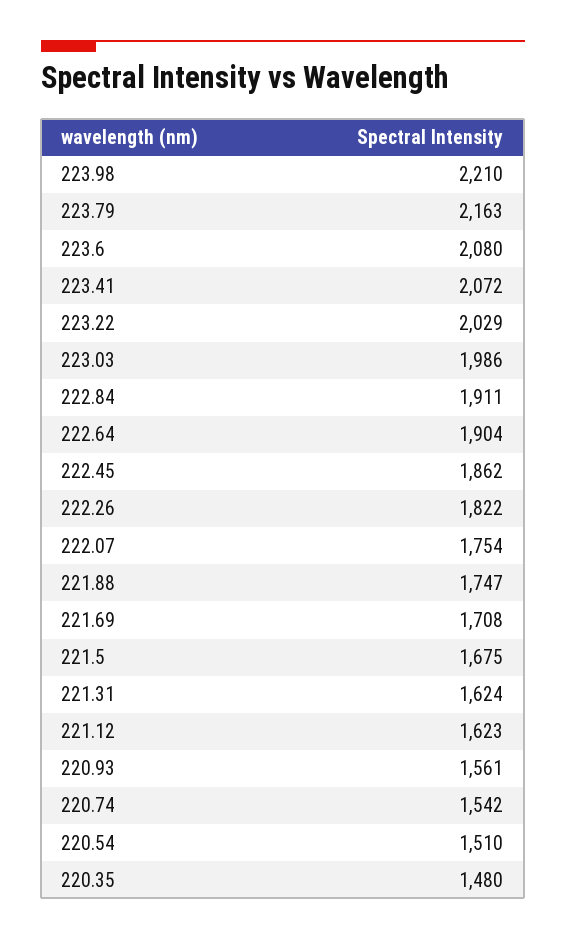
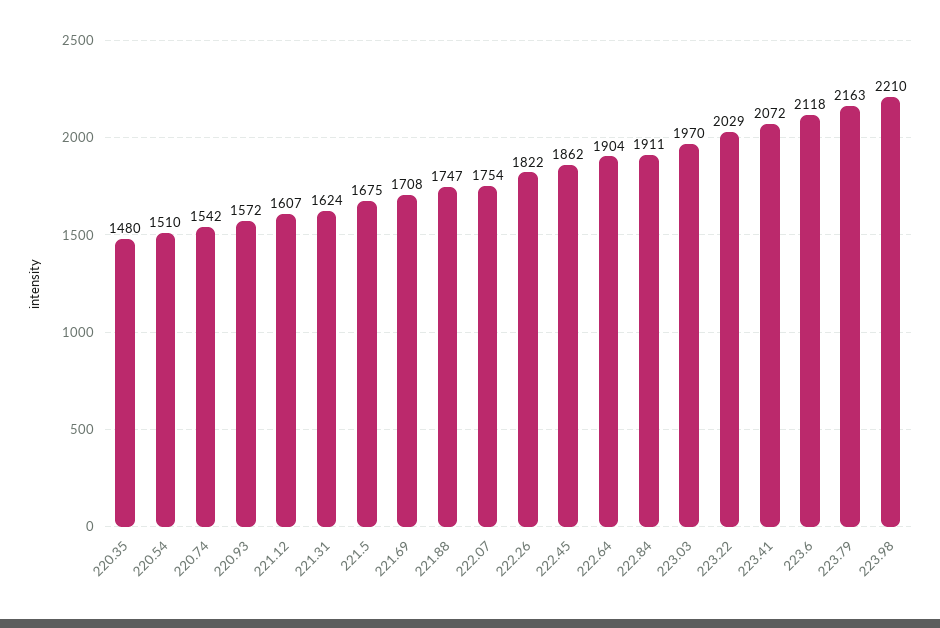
223.6: 2080 -> 2118
223.03: 1986 -> 1970
221.12: 1623 -> 1607
220.93: 1561 -> 1572

